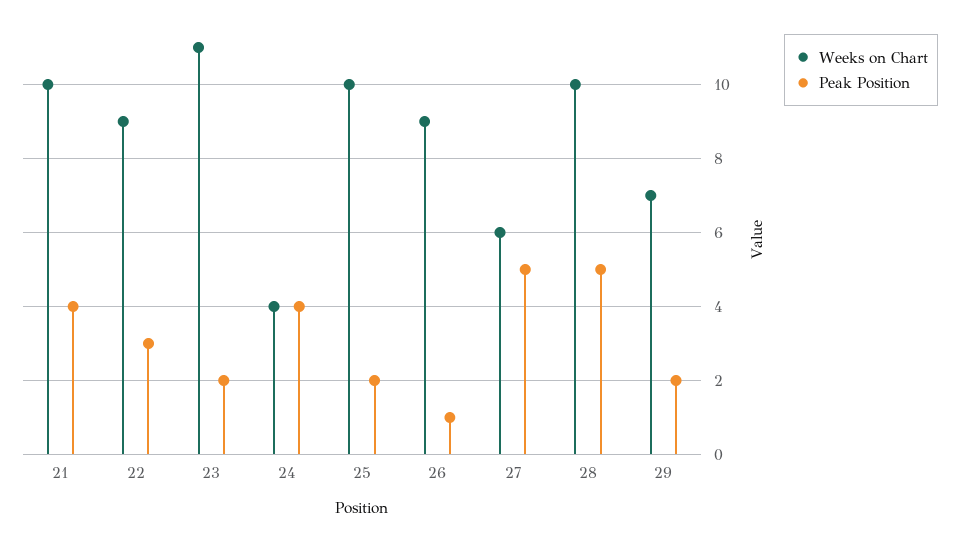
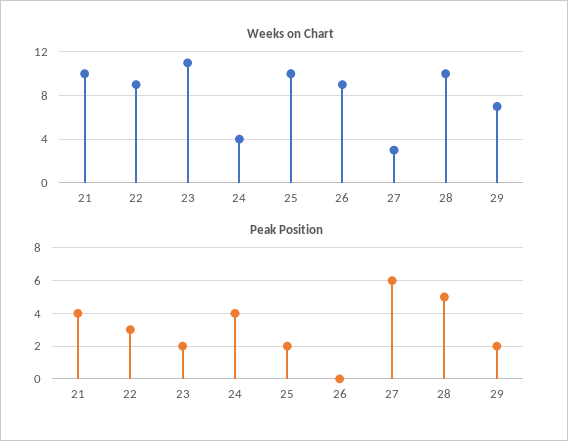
Peak Position, 26: 1 -> 0
Weeks on Chart, 27: 6 -> 3
Peak Position, 27: 5 -> 6

